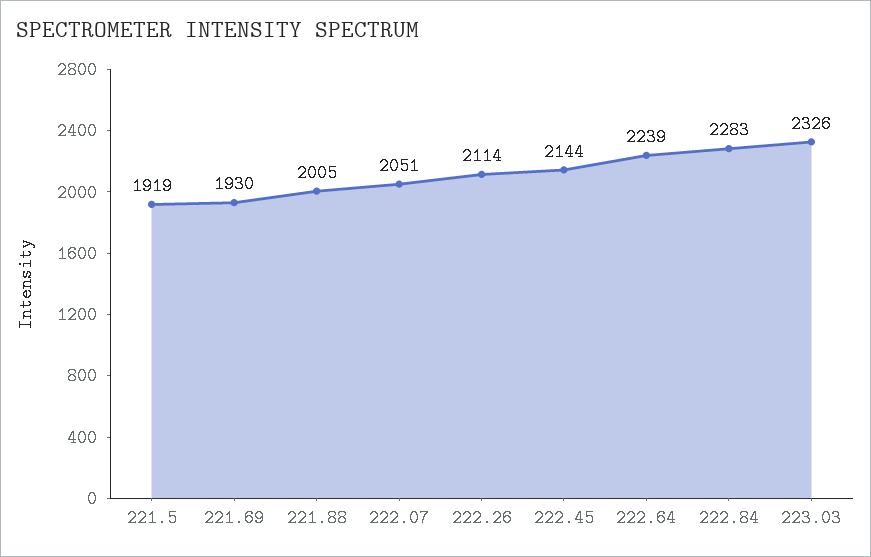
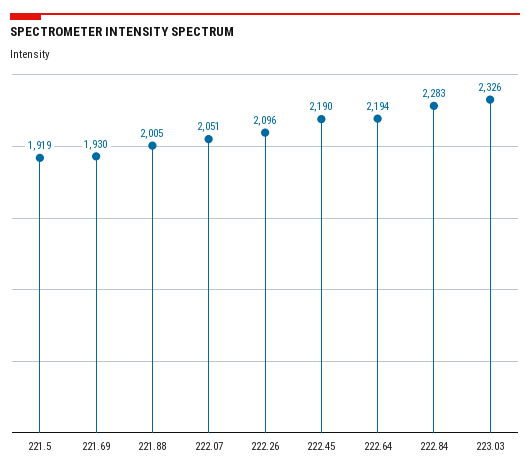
222.26: 2114 -> 2096
222.45: 2144 -> 2190
222.64: 2239 -> 2194

